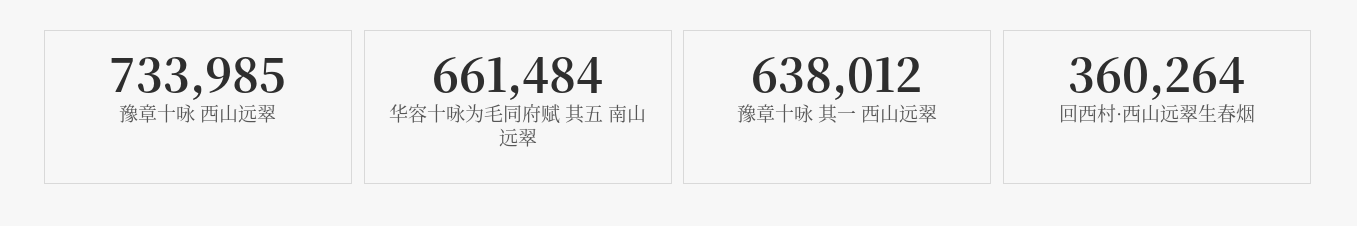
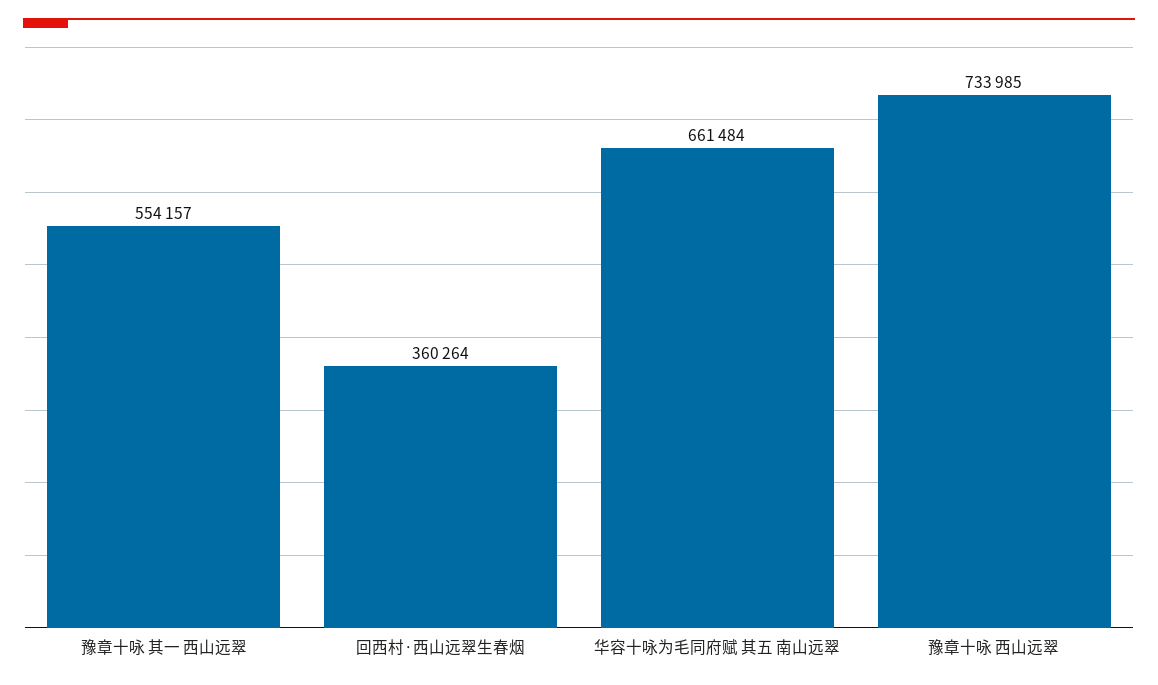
豫章十咏 其一 西山远翠: 638012 -> 554157

